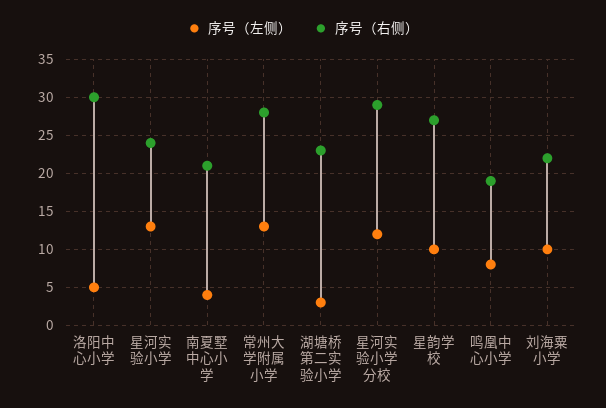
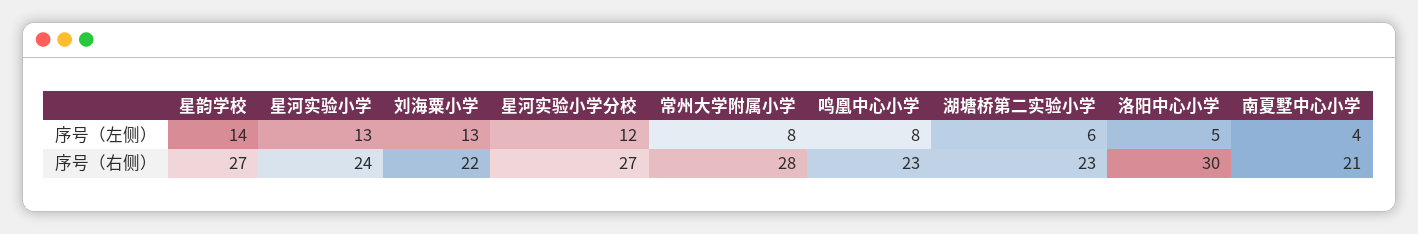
序号（左侧）, 常州大学附属小学: 13 -> 8
序号（左侧）, 湖塘桥第二实验小学: 3 -> 6
序号（右侧）, 星河实验小学分校: 29 -> 27
序号（左侧）, 星韵学校: 10 -> 14
序号（右侧）, 鸣凰中心小学: 19 -> 23
序号（左侧）, 刘海粟小学: 10 -> 13

